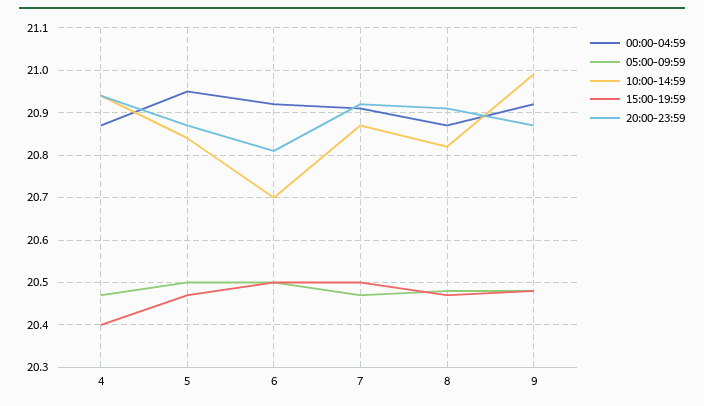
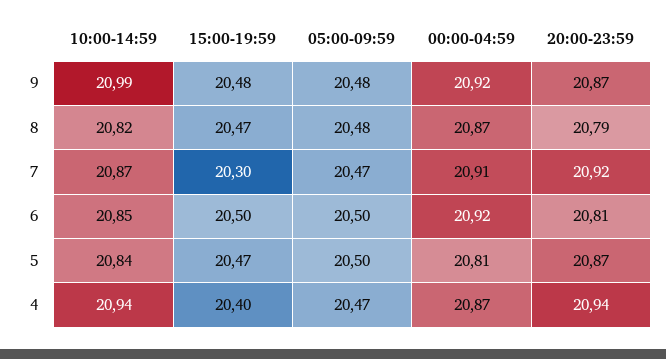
00:00-04:59, 5: 20.95 -> 20.81
10:00-14:59, 6: 20.7 -> 20.85
15:00-19:59, 7: 20.5 -> 20.3
20:00-23:59, 8: 20.9 -> 20.79

